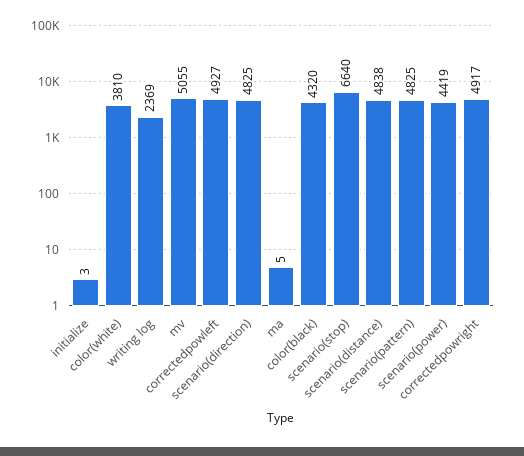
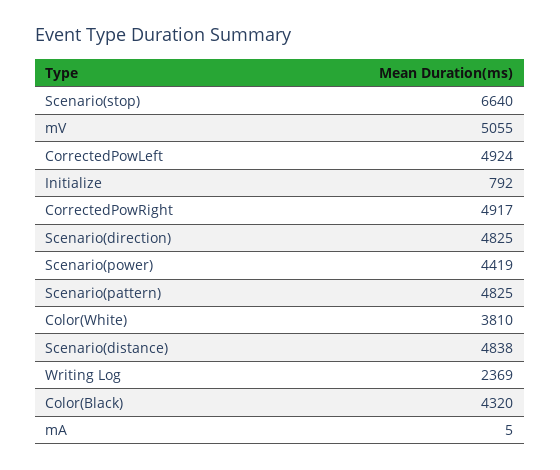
initialize: 3 -> 792
correctedpowleft: 4927 -> 4924

